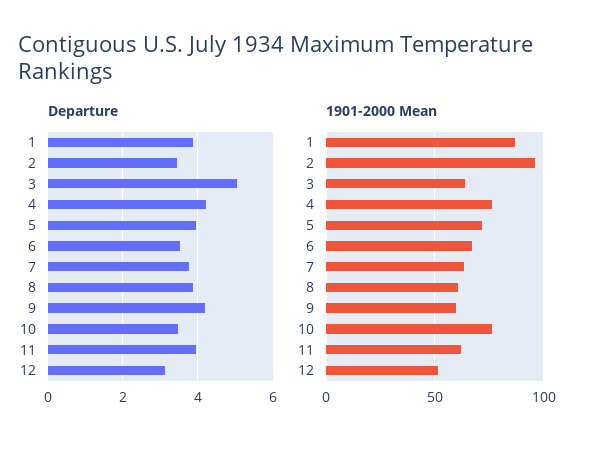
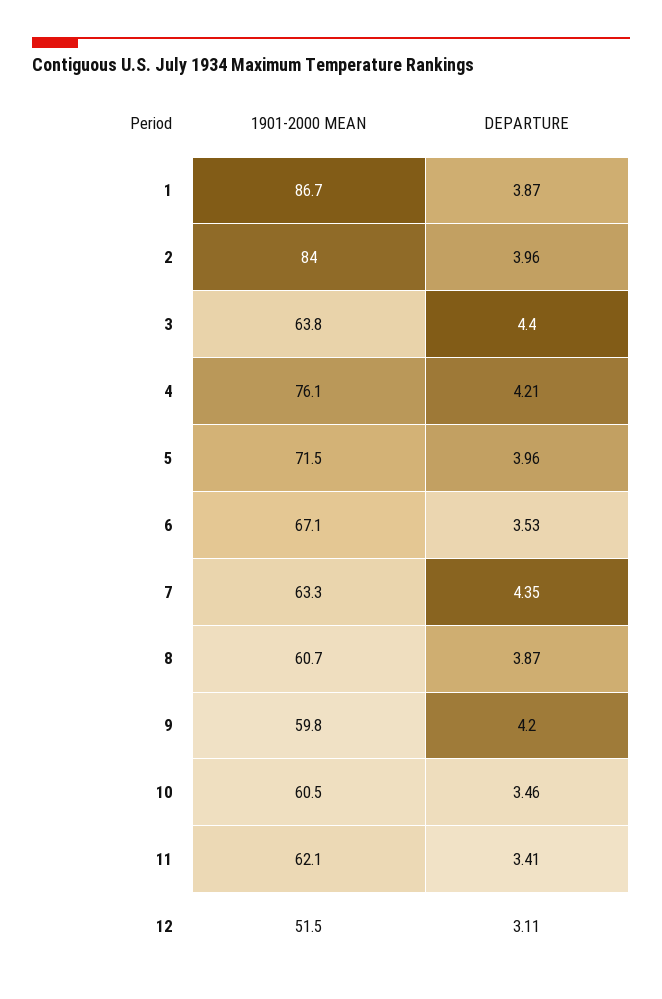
Departure, 2: 3.4 -> 3.96
Departure, 3: 5 -> 4.4
Departure, 7: 3.8 -> 4.35
Departure, 11: 4 -> 3.41
1901-2000 Mean, 2: 95 -> 84
1901-2000 Mean, 10: 75 -> 60.5

